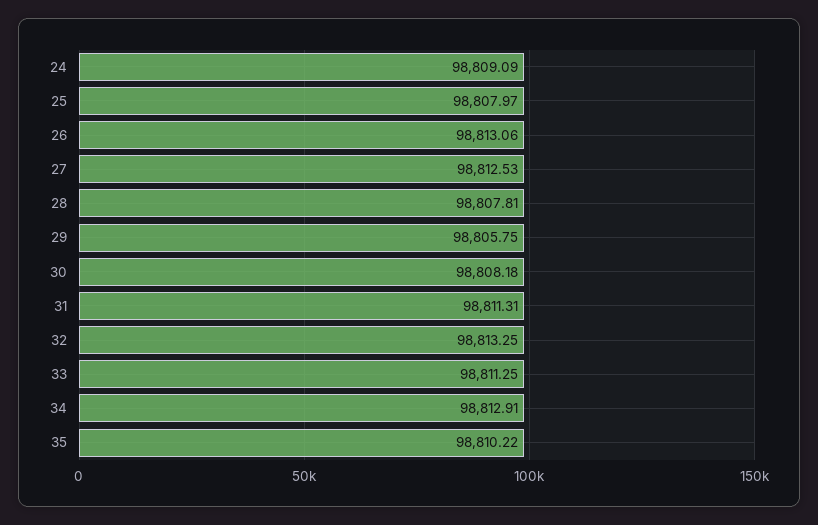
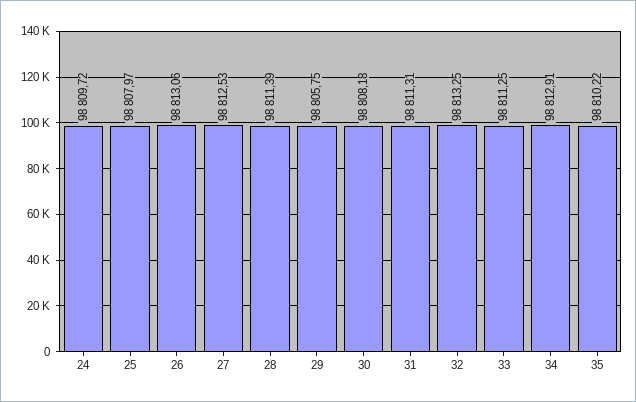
24: 98809.09 -> 98809.72
28: 98807.81 -> 98811.39

